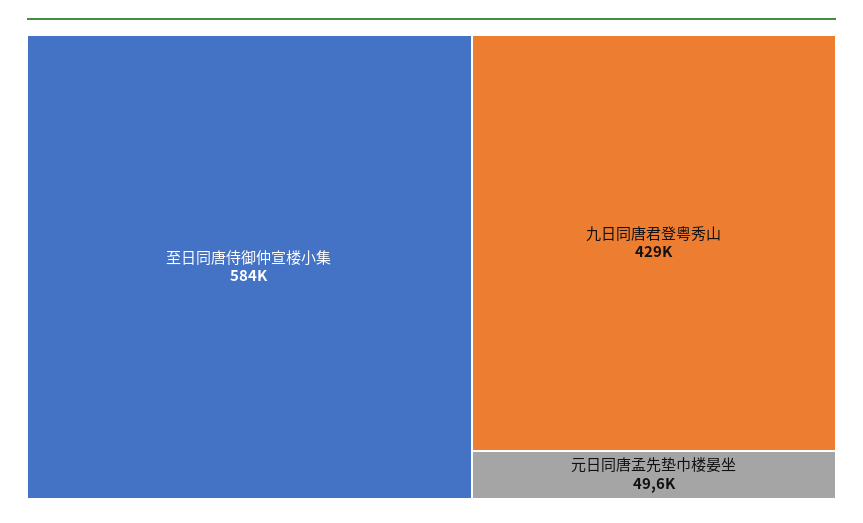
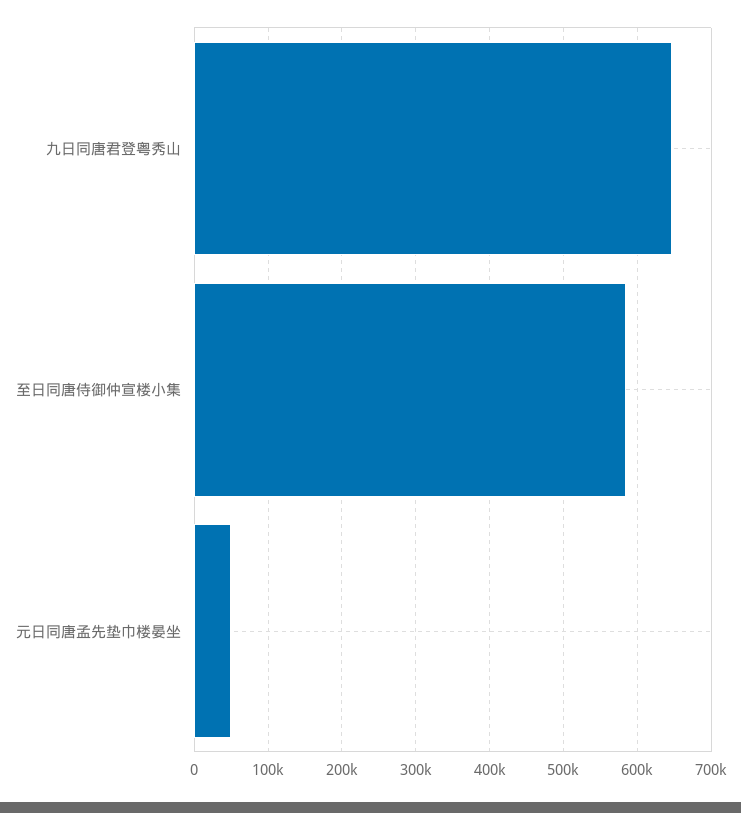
九日同唐君登粤秀山: 429000 -> 650000

